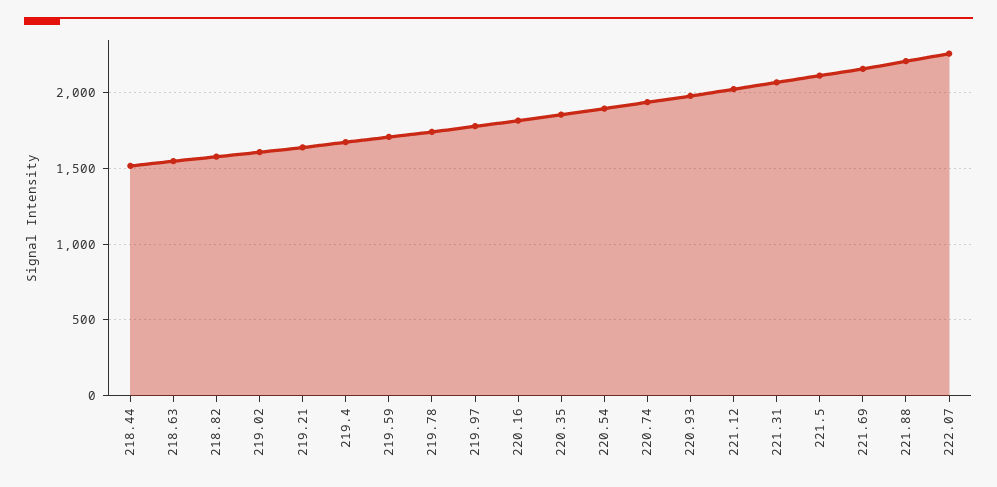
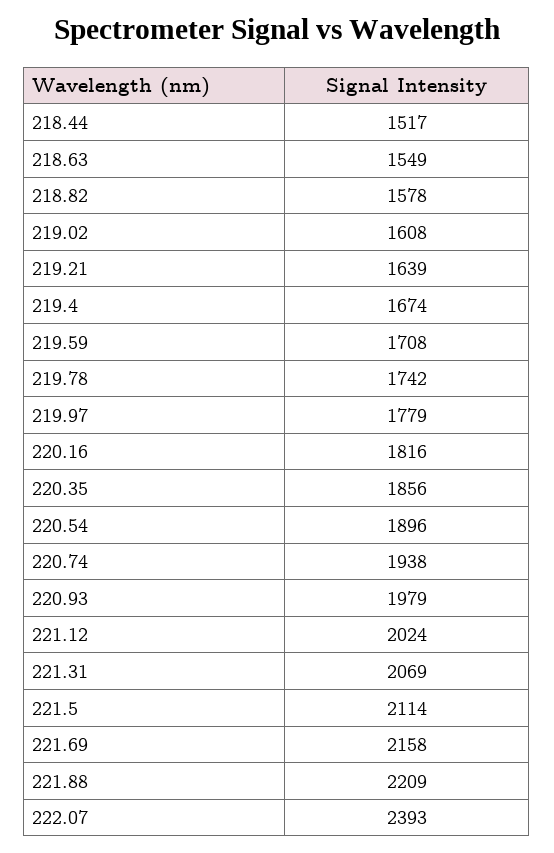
222.07: 2250 -> 2393

